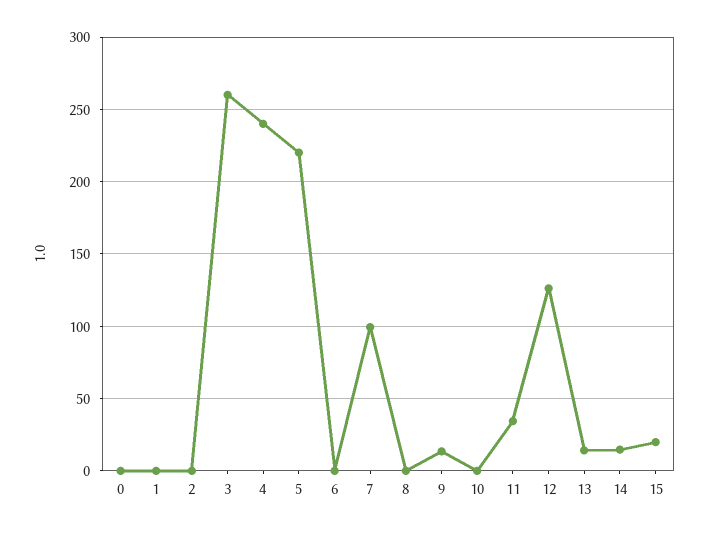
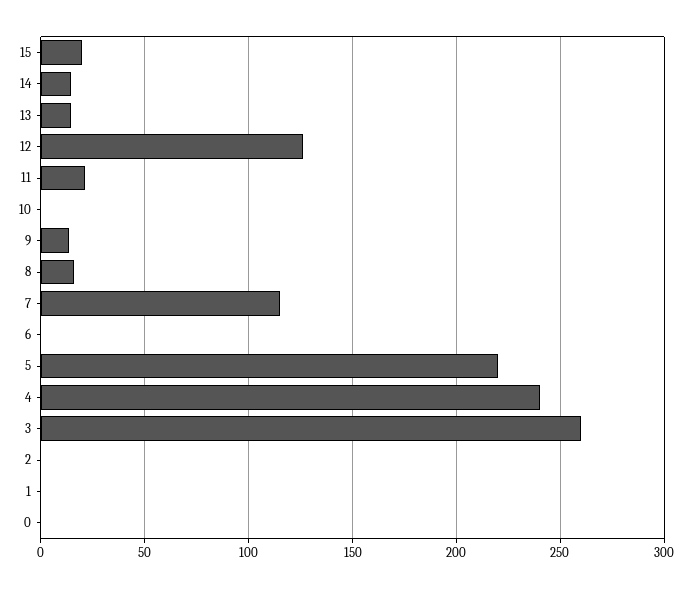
7: 100 -> 115
8: 0 -> 15
11: 35 -> 20

